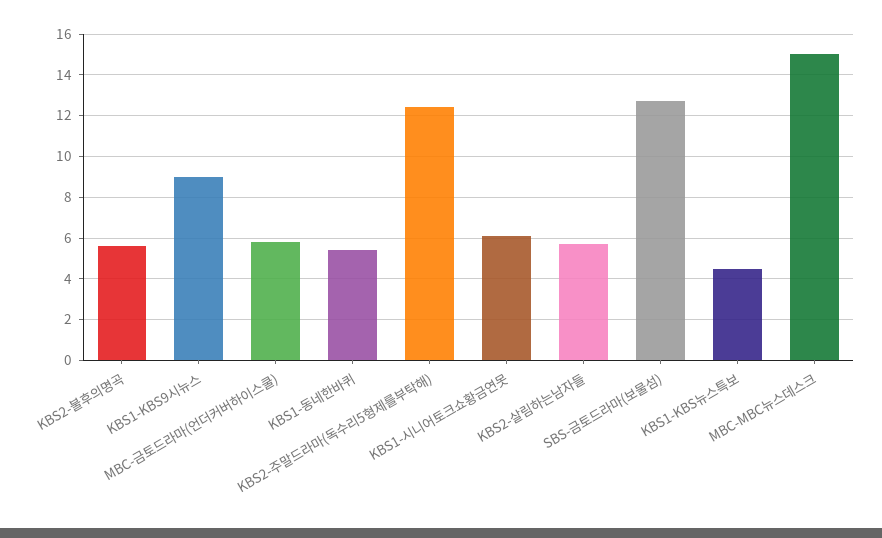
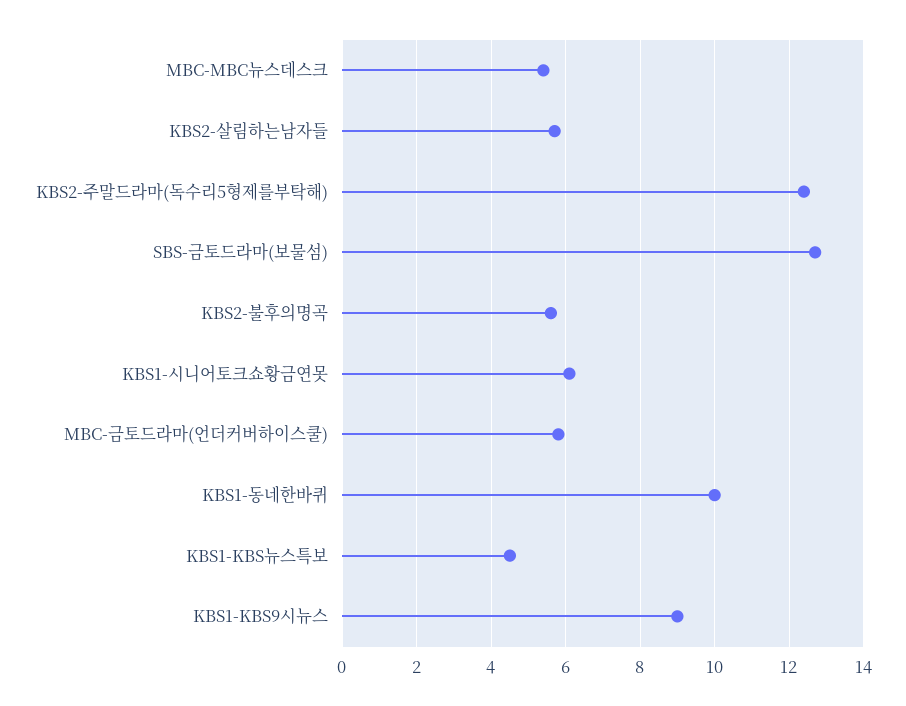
KBS1-동네한바퀴: 5.5 -> 10
MBC-MBC뉴스데스크: 15 -> 5.5

